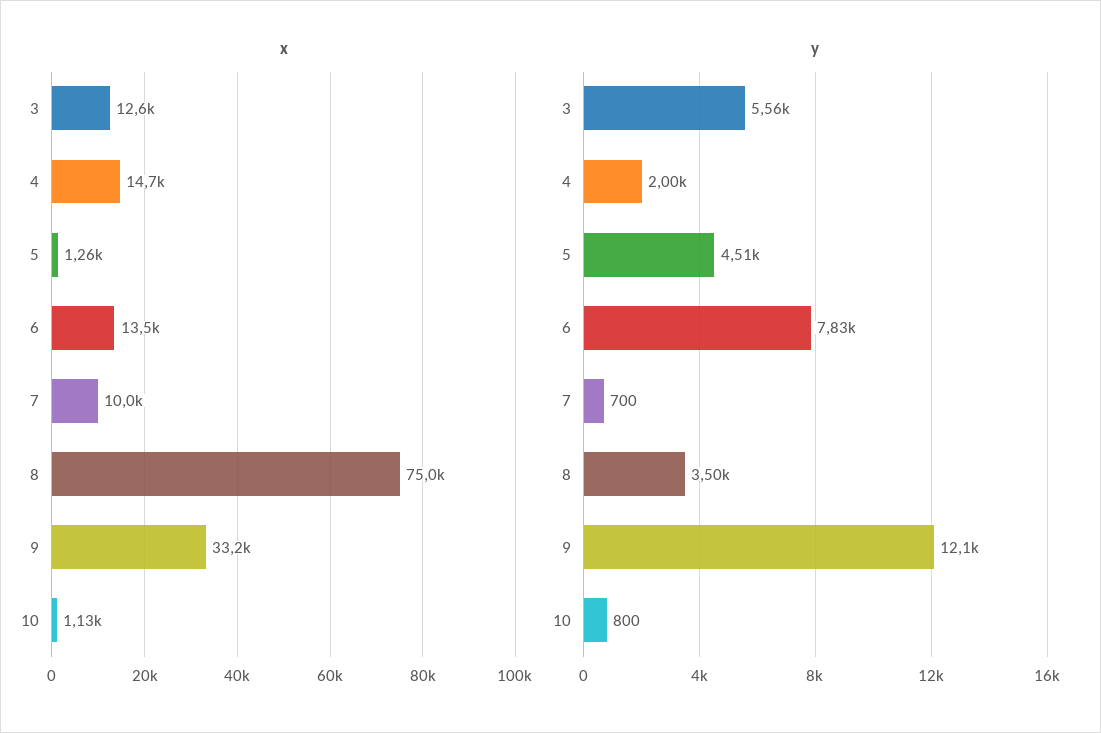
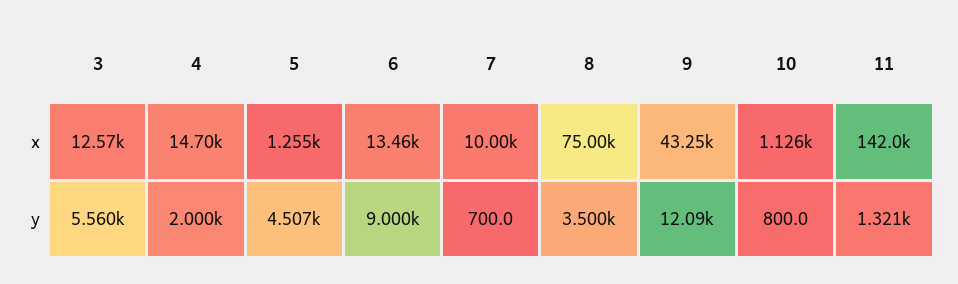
x, 9: 33200 -> 43250
y, 6: 7830 -> 9000
x, 11: none -> 142000
y, 11: none -> 1321

